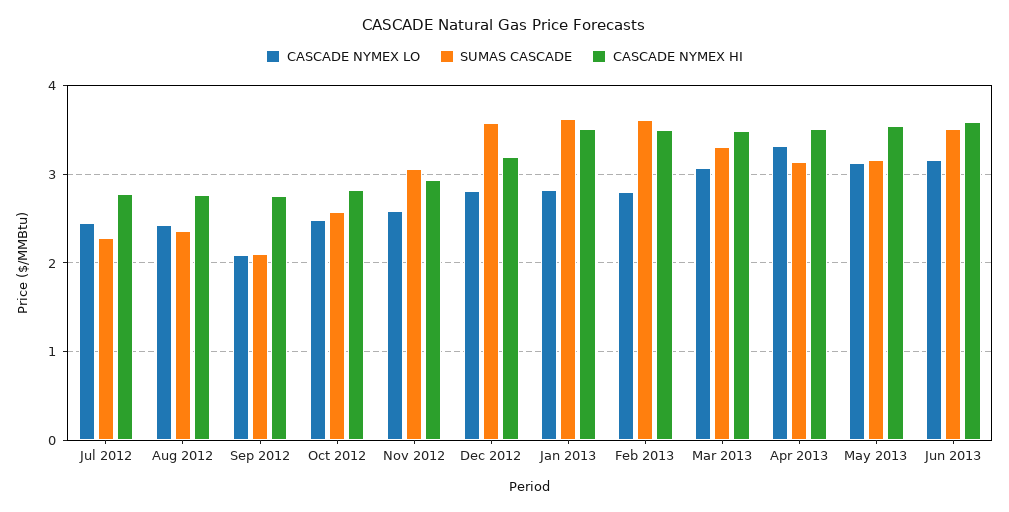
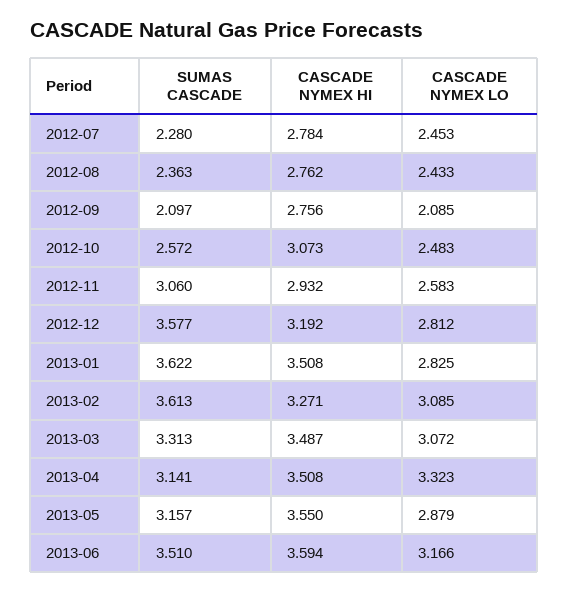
CASCADE NYMEX HI, Oct 2012: 2.8 -> 3.073
CASCADE NYMEX LO, Feb 2013: 2.8 -> 3.085
CASCADE NYMEX HI, Feb 2013: 3.5 -> 3.271
CASCADE NYMEX LO, May 2013: 3.1 -> 2.879

